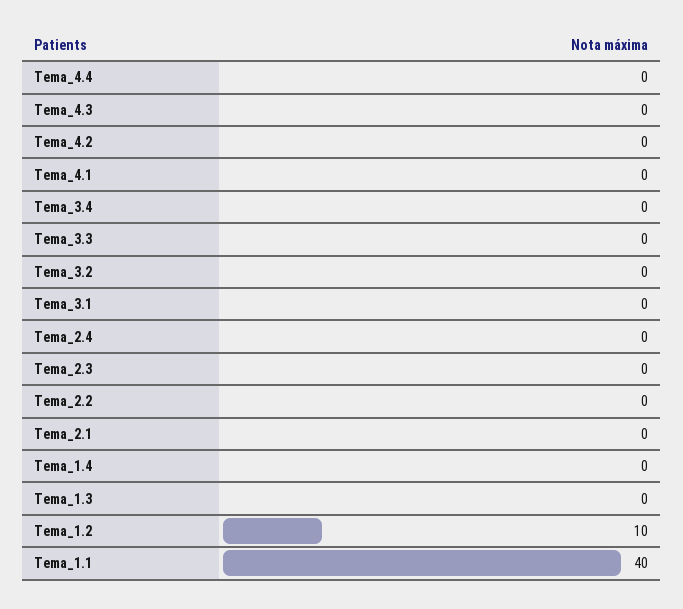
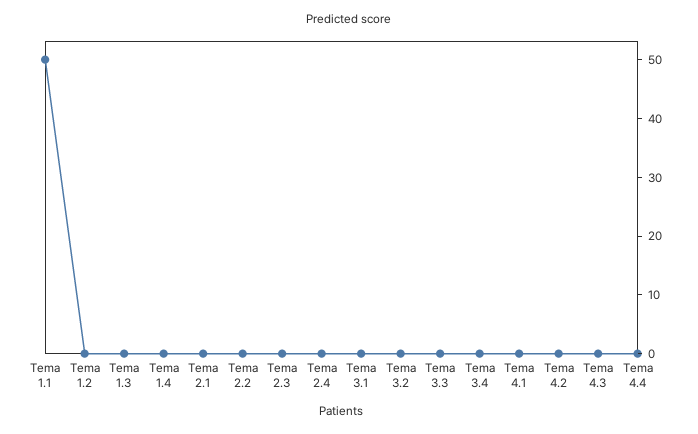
Tema_1.2: 10 -> 0
Tema_1.1: 40 -> 50

